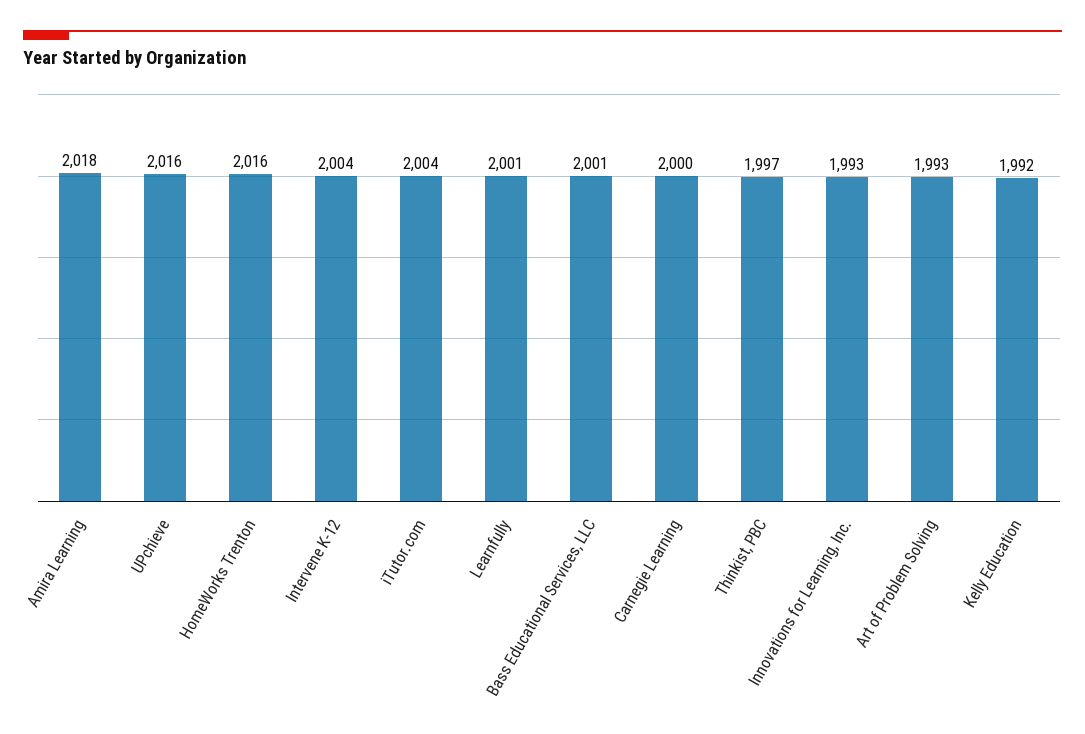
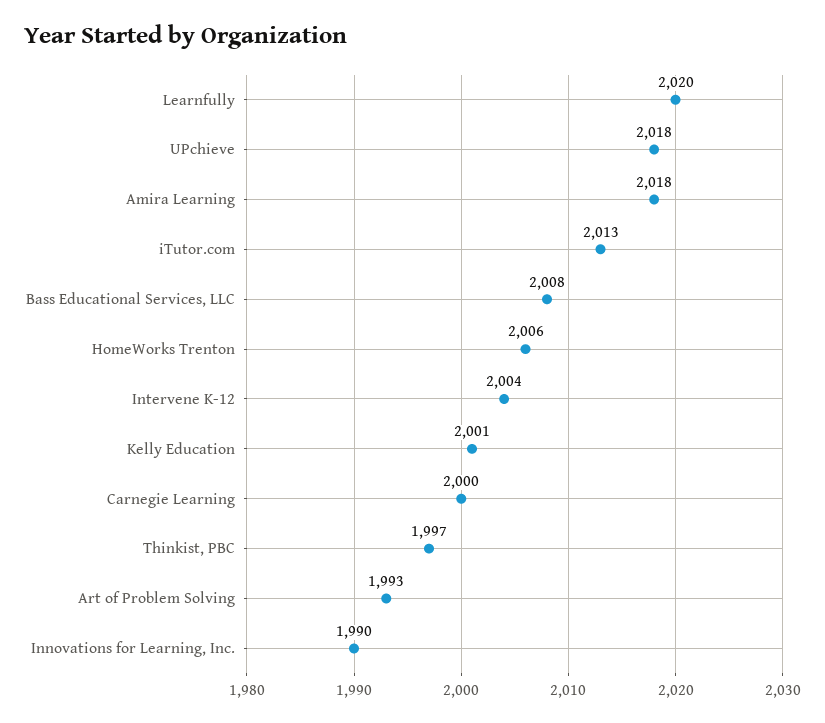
UPchieve: 2016 -> 2018
HomeWorks Trenton: 2016 -> 2006
iTutor.com: 2004 -> 2013
Learnfully: 2001 -> 2020
Bass Educational Services, LLC: 2001 -> 2008
Innovations for Learning, Inc.: 1993 -> 1990
Kelly Education: 1992 -> 2001

